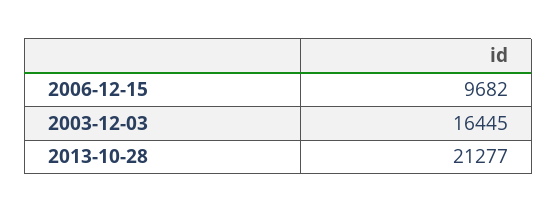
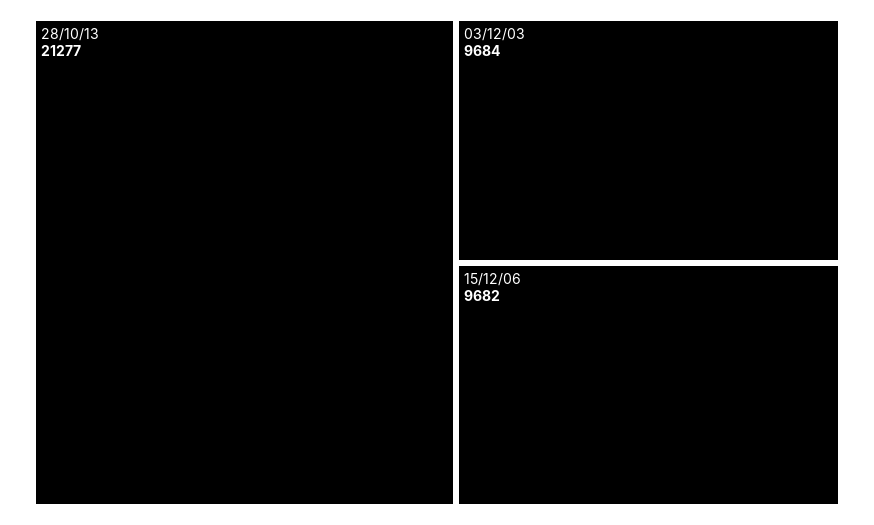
2003-12-03: 16445 -> 9684

